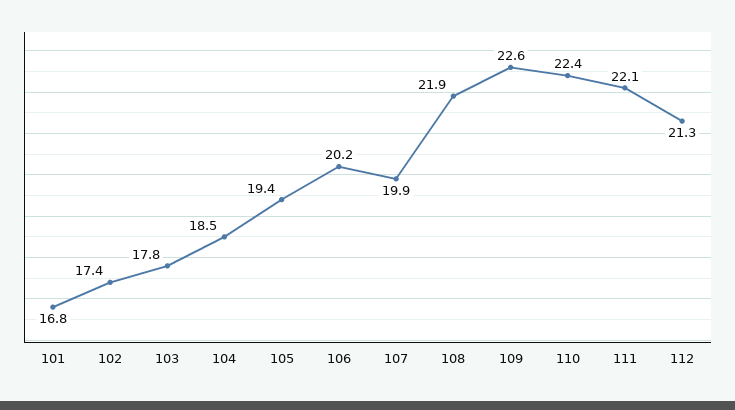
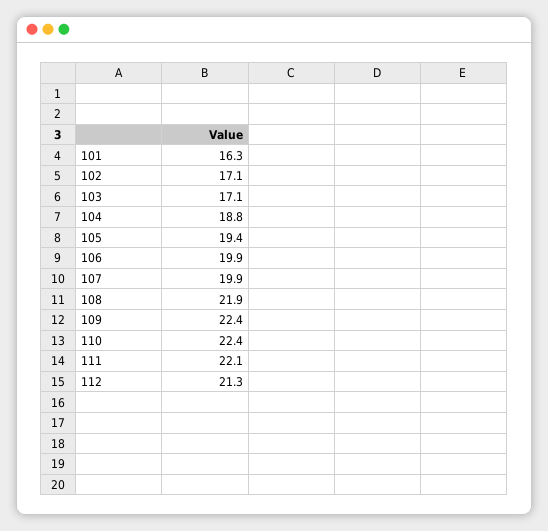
101: 16.8 -> 16.3
102: 17.4 -> 17.1
103: 17.8 -> 17.1
104: 18.5 -> 18.8
106: 20.2 -> 19.9
109: 22.6 -> 22.4

